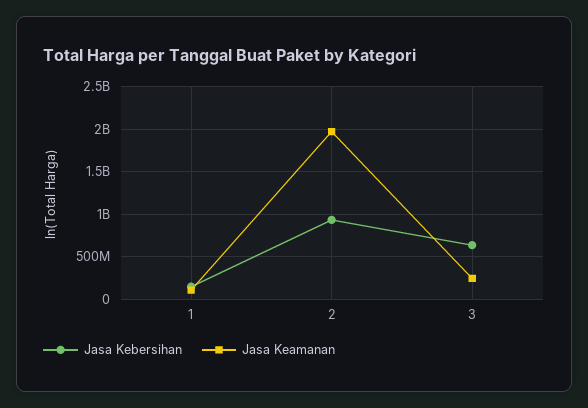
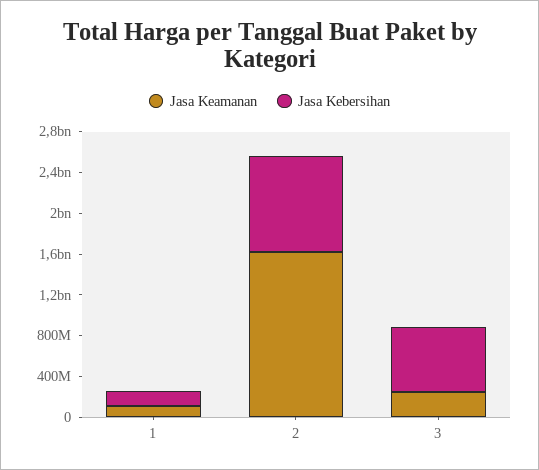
Jasa Keamanan, 2: 2000000000 -> 1600000000

